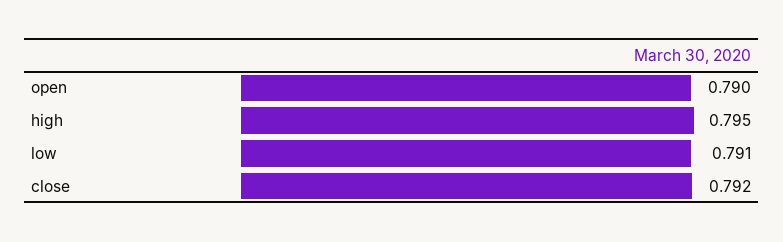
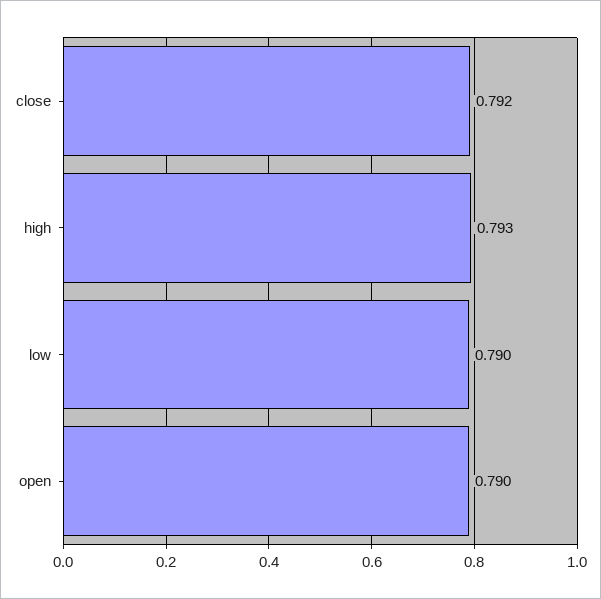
high: 0.795 -> 0.793
low: 0.791 -> 0.79

